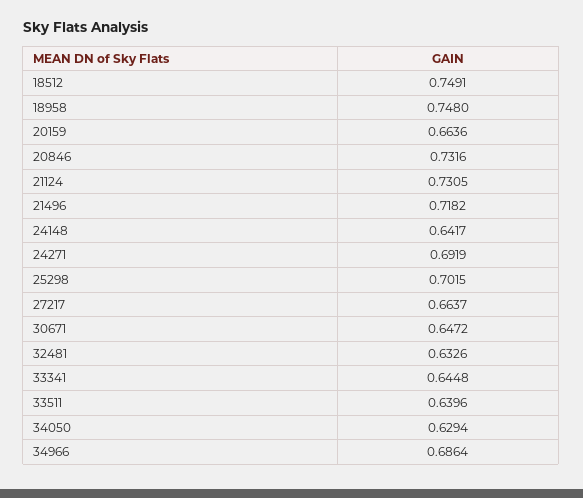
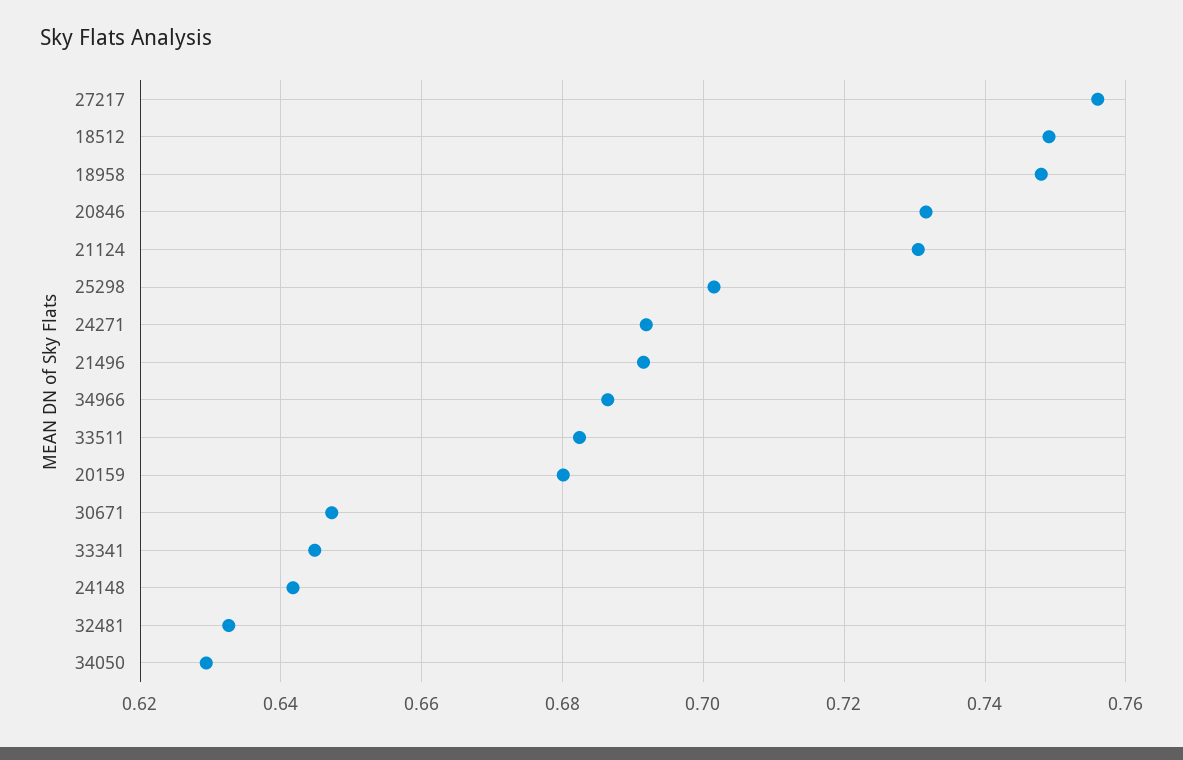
20159: 0.6636 -> 0.68
21496: 0.7182 -> 0.692
27217: 0.6637 -> 0.756
33511: 0.6396 -> 0.682

